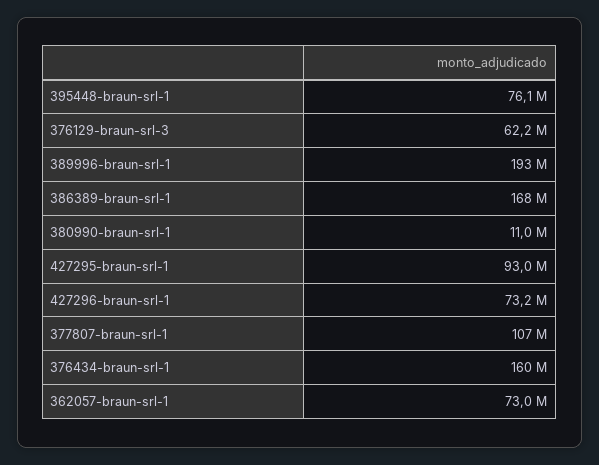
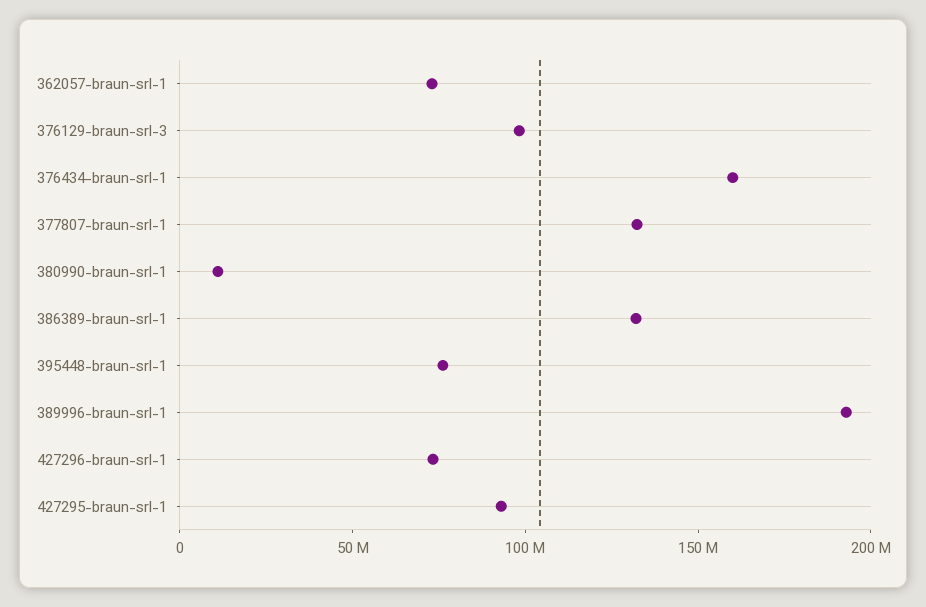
376129-braun-srl-3: 62200000 -> 100000000
386389-braun-srl-1: 168000000 -> 130000000
377807-braun-srl-1: 107000000 -> 130000000

